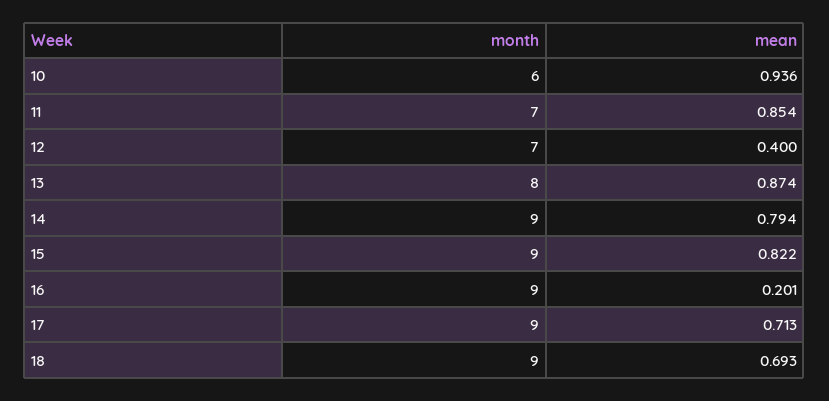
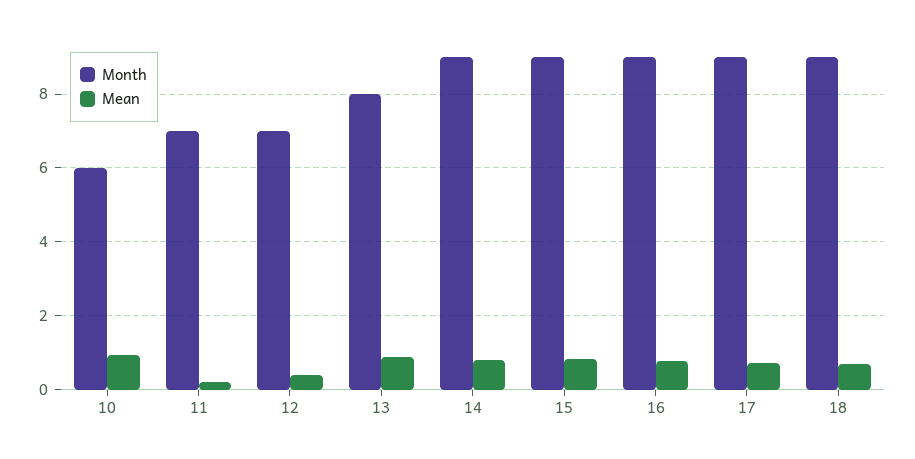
mean, 11: 0.854 -> 0.2
mean, 16: 0.201 -> 0.8

